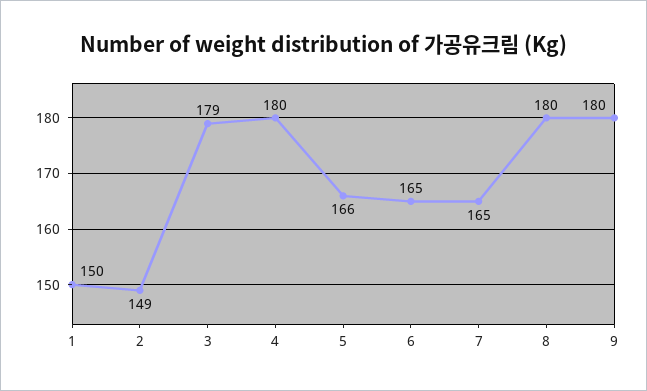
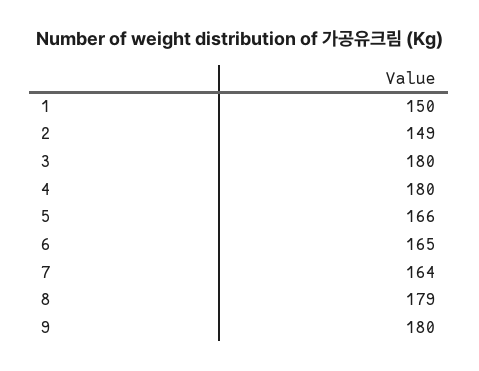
3: 179 -> 180
7: 165 -> 164
8: 180 -> 179

